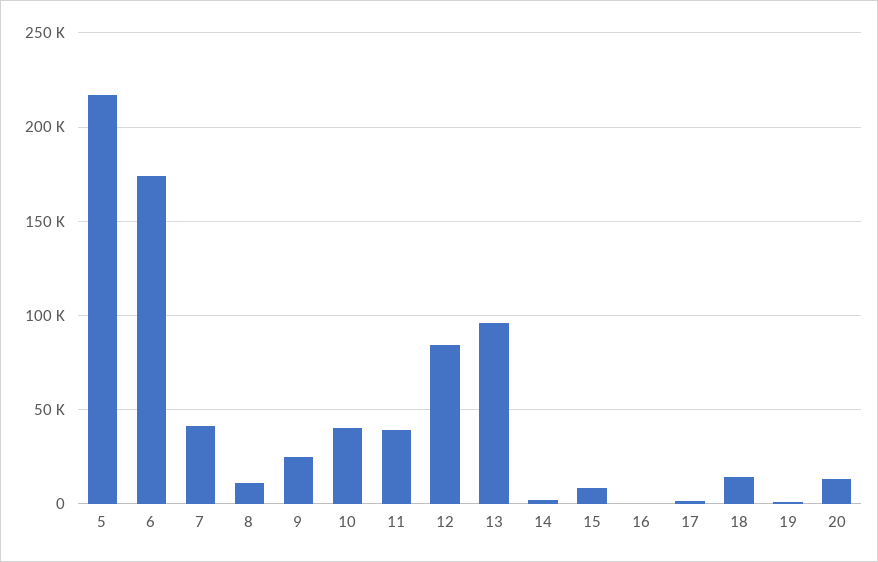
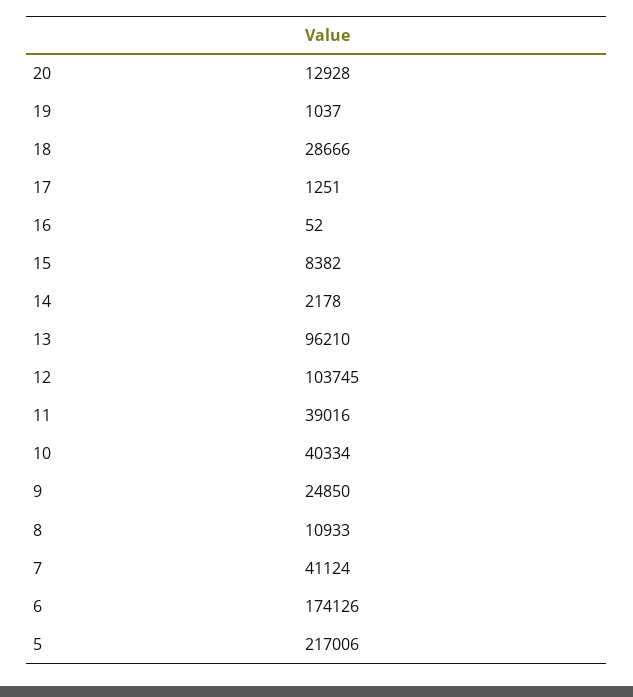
12: 85000 -> 103745
18: 15000 -> 28666

